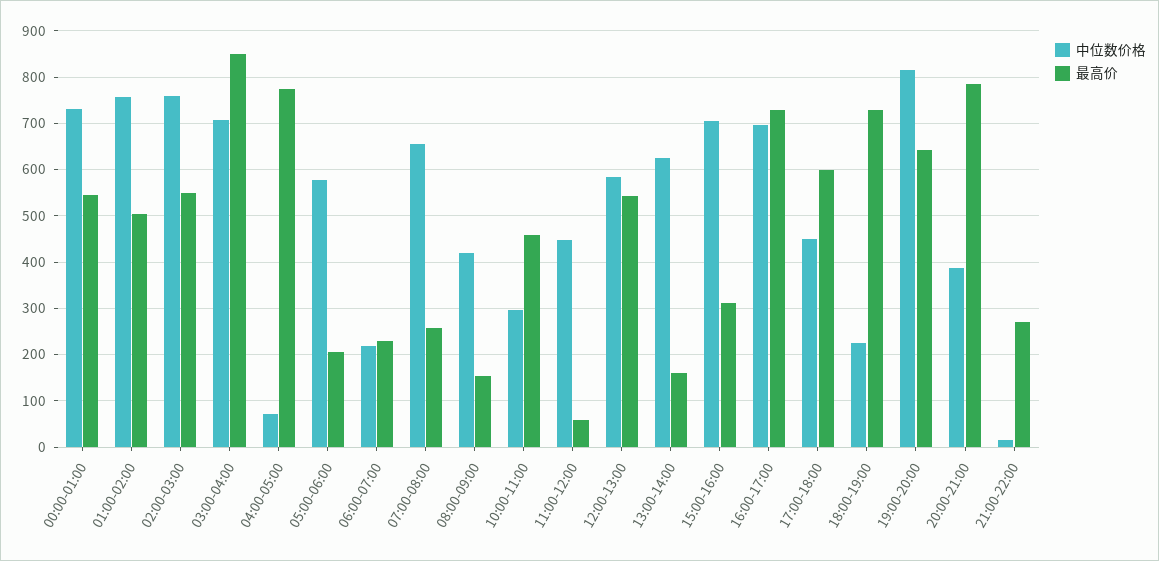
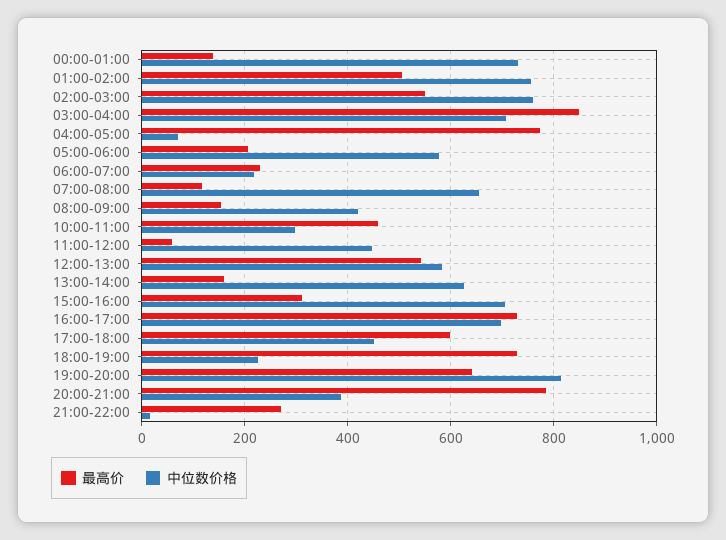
最高价, 00:00-01:00: 540 -> 140
最高价, 07:00-08:00: 260 -> 120

